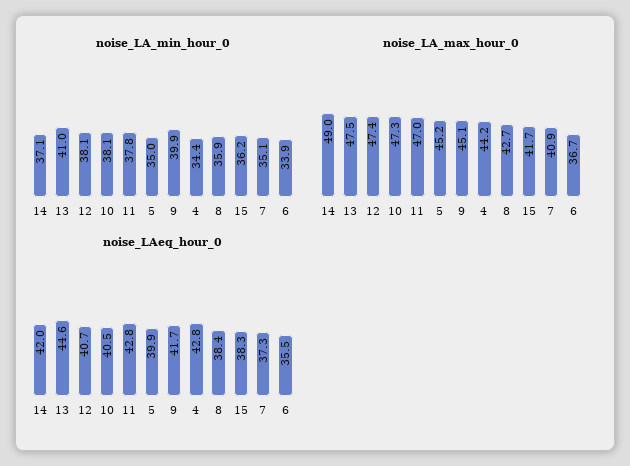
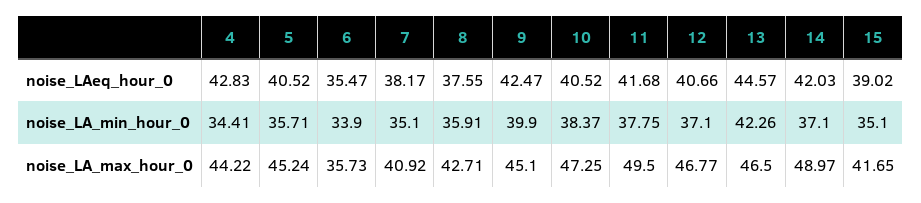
noise_LA_min_hour_0, 13: 41 -> 42.26
noise_LA_min_hour_0, 12: 38.1 -> 37.1
noise_LA_min_hour_0, 10: 38.1 -> 38.37
noise_LA_min_hour_0, 5: 35 -> 35.71
noise_LA_min_hour_0, 15: 36.2 -> 35.1
noise_LA_max_hour_0, 13: 47.5 -> 46.5
noise_LA_max_hour_0, 12: 47.4 -> 46.77
noise_LA_max_hour_0, 11: 47 -> 49.5
noise_LA_max_hour_0, 6: 36.7 -> 35.73
noise_LAeq_hour_0, 11: 42.8 -> 41.68
noise_LAeq_hour_0, 5: 39.9 -> 40.52
noise_LAeq_hour_0, 9: 41.7 -> 42.47
noise_LAeq_hour_0, 8: 38.4 -> 37.55
noise_LAeq_hour_0, 15: 38.3 -> 39.02
noise_LAeq_hour_0, 7: 37.3 -> 38.17

